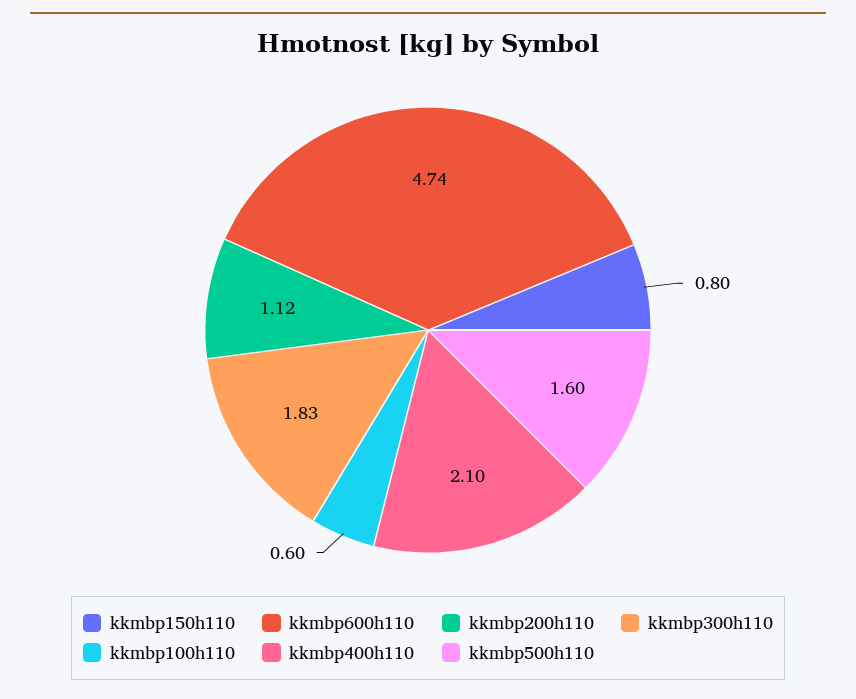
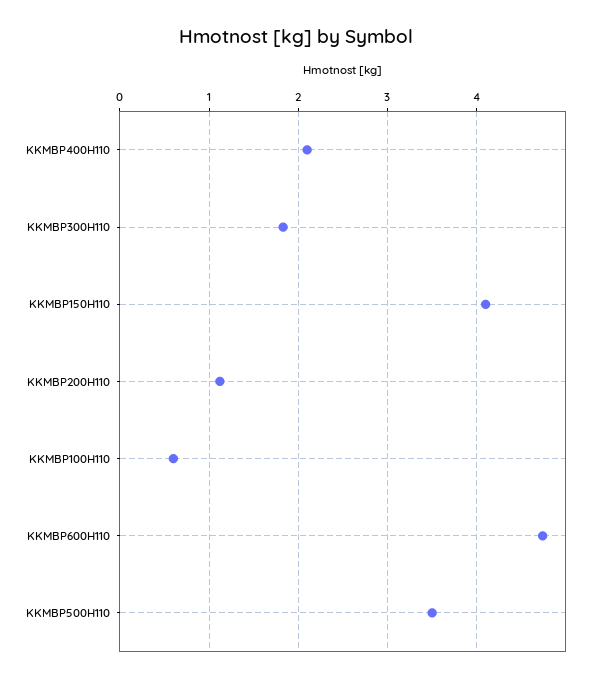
kkmbp150h110: 0.8 -> 4.1
kkmbp500h110: 1.6 -> 3.5

